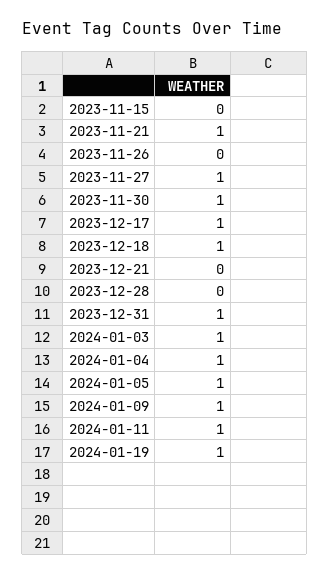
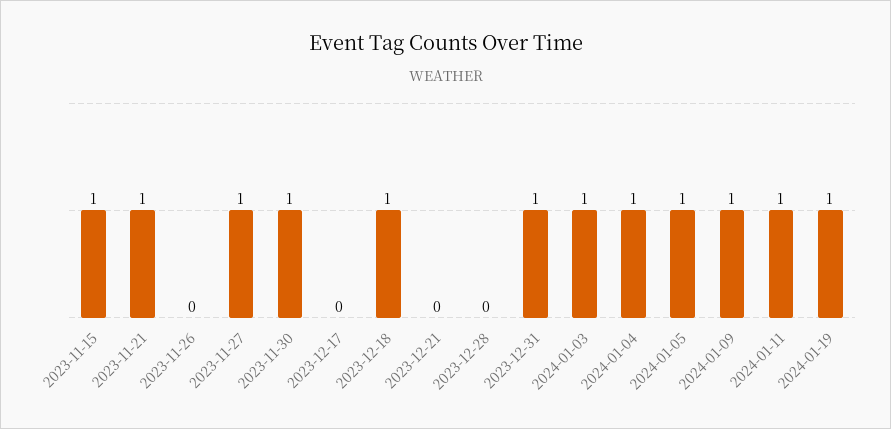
2023-11-15: 0 -> 1
2023-12-17: 1 -> 0

